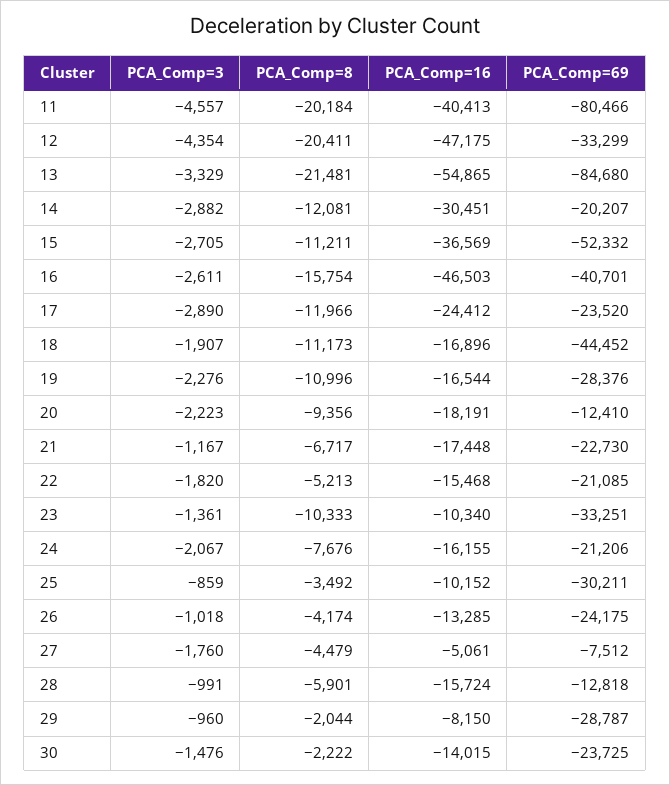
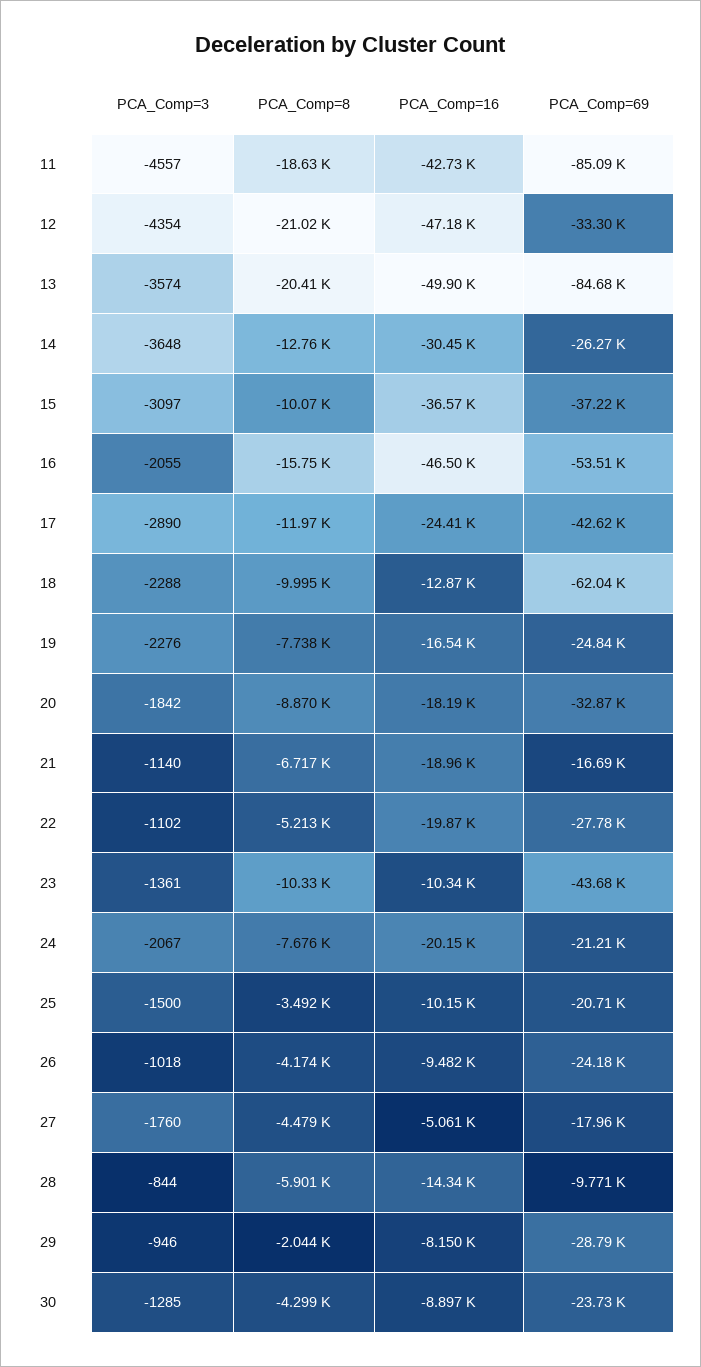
PCA_Comp=8, 11: -20184 -> -18630
PCA_Comp=16, 11: -40413 -> -42730
PCA_Comp=69, 11: -80466 -> -85090
PCA_Comp=8, 12: -20411 -> -21020
PCA_Comp=3, 13: -3329 -> -3574
PCA_Comp=8, 13: -21481 -> -20410
PCA_Comp=16, 13: -54865 -> -49900
PCA_Comp=3, 14: -2882 -> -3648
PCA_Comp=8, 14: -12081 -> -12760
PCA_Comp=69, 14: -20207 -> -26270
PCA_Comp=3, 15: -2705 -> -3097
PCA_Comp=8, 15: -11211 -> -10070
PCA_Comp=69, 15: -52332 -> -37220
PCA_Comp=3, 16: -2611 -> -2055
PCA_Comp=69, 16: -40701 -> -53510
PCA_Comp=69, 17: -23520 -> -42620
PCA_Comp=3, 18: -1907 -> -2288
PCA_Comp=8, 18: -11173 -> -9995
PCA_Comp=16, 18: -16896 -> -12870
PCA_Comp=69, 18: -44452 -> -62040
PCA_Comp=8, 19: -10996 -> -7738
PCA_Comp=69, 19: -28376 -> -24840
PCA_Comp=3, 20: -2223 -> -1842
PCA_Comp=8, 20: -9356 -> -8870
PCA_Comp=69, 20: -12410 -> -32870
PCA_Comp=3, 21: -1167 -> -1140
PCA_Comp=16, 21: -17448 -> -18960
PCA_Comp=69, 21: -22730 -> -16690
PCA_Comp=3, 22: -1820 -> -1102
PCA_Comp=16, 22: -15468 -> -19870
PCA_Comp=69, 22: -21085 -> -27780
PCA_Comp=69, 23: -33251 -> -43680
PCA_Comp=16, 24: -16155 -> -20150
PCA_Comp=3, 25: -859 -> -1500
PCA_Comp=69, 25: -30211 -> -20710
PCA_Comp=16, 26: -13285 -> -9482
PCA_Comp=69, 27: -7512 -> -17960
PCA_Comp=3, 28: -991 -> -844
PCA_Comp=16, 28: -15724 -> -14340
PCA_Comp=69, 28: -12818 -> -9771
PCA_Comp=3, 29: -960 -> -946
PCA_Comp=3, 30: -1476 -> -1285
PCA_Comp=8, 30: -2222 -> -4299
PCA_Comp=16, 30: -14015 -> -8897

